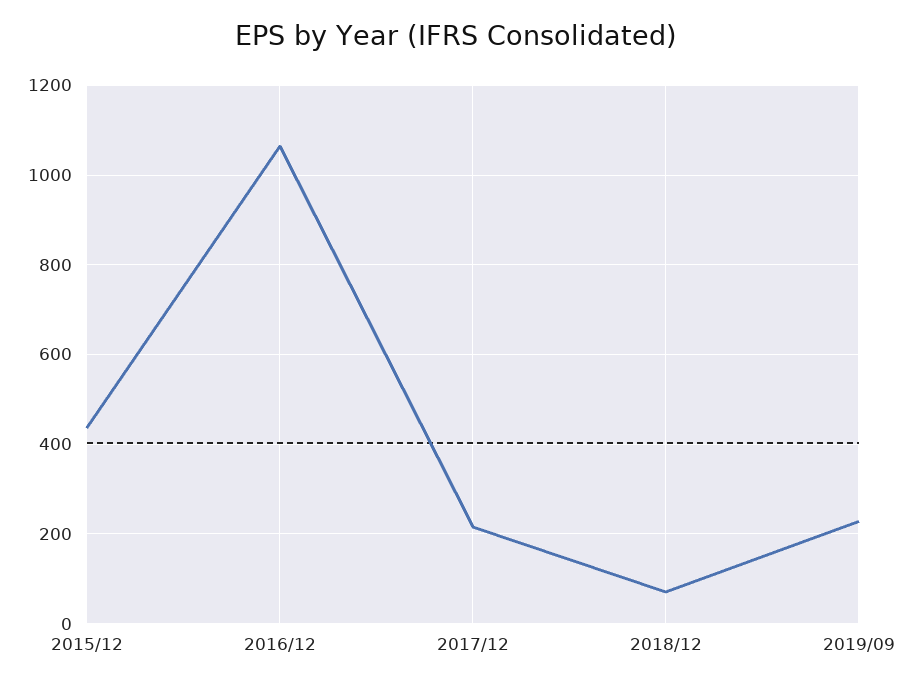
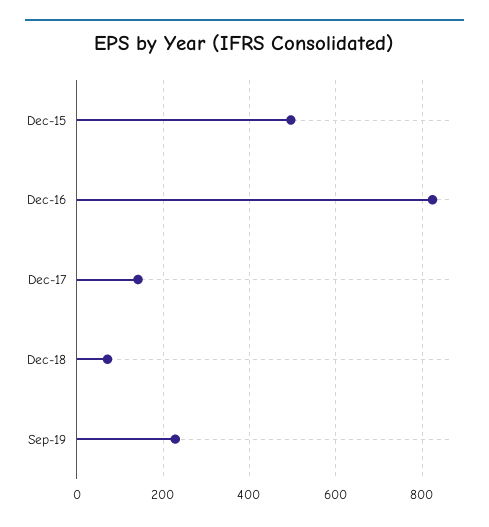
2015/12: 440 -> 500
2016/12: 1060 -> 820
2017/12: 220 -> 140

